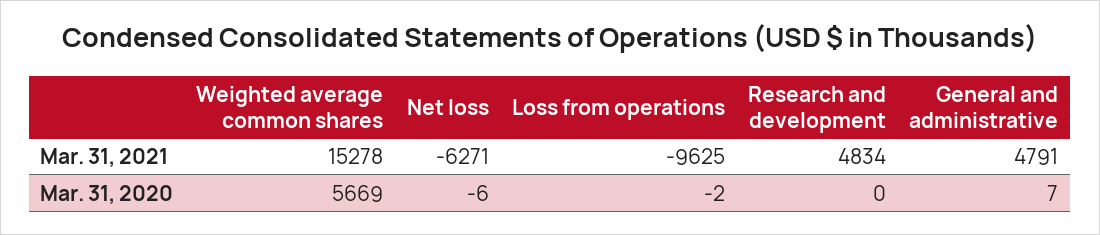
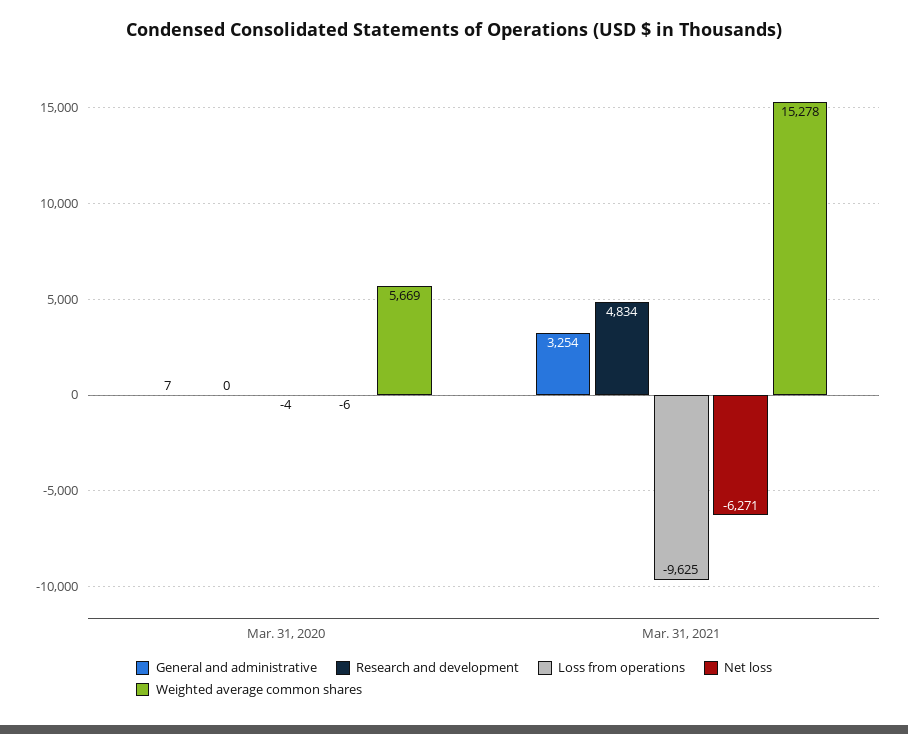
General and administrative, Mar. 31, 2021: 4791 -> 3254
Loss from operations, Mar. 31, 2020: -2 -> -4

